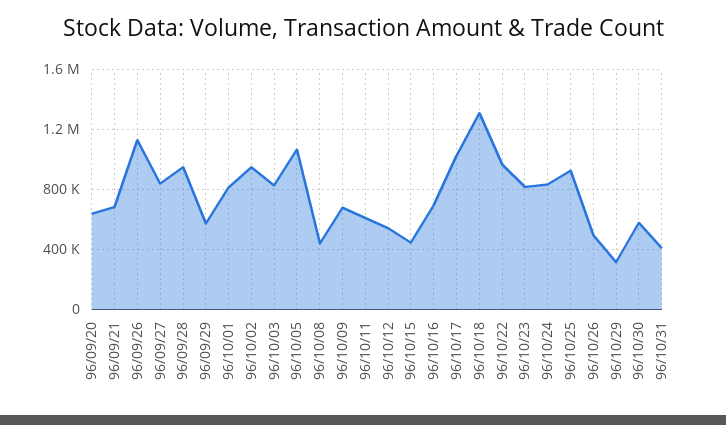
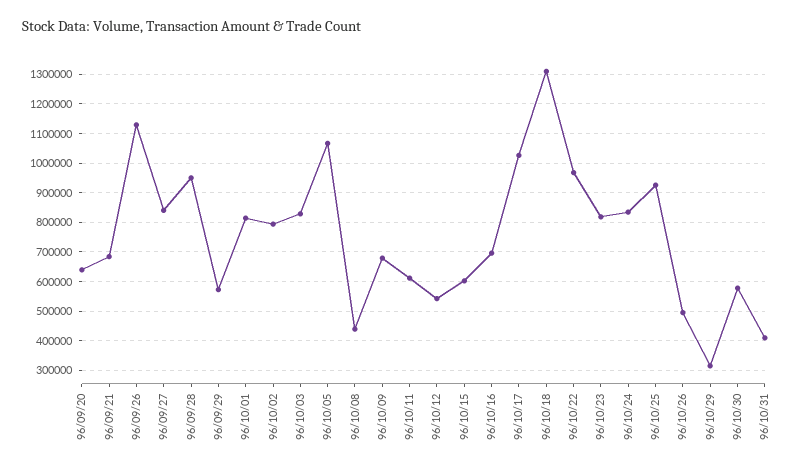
96/10/02: 950000 -> 800000
96/10/15: 450000 -> 600000

